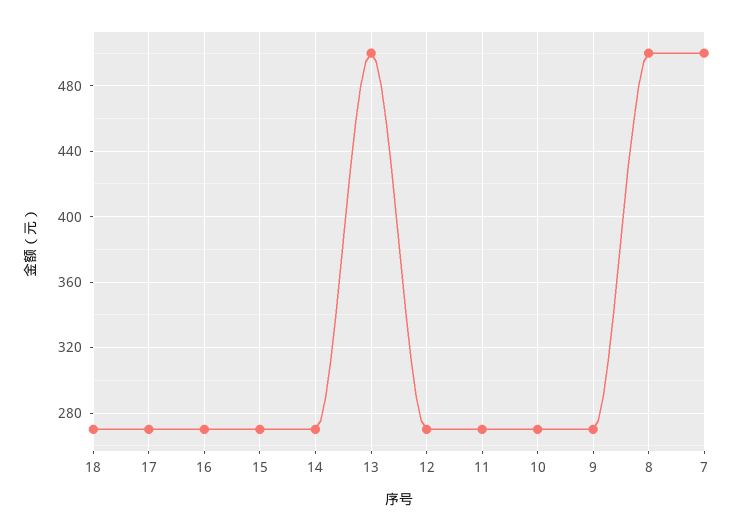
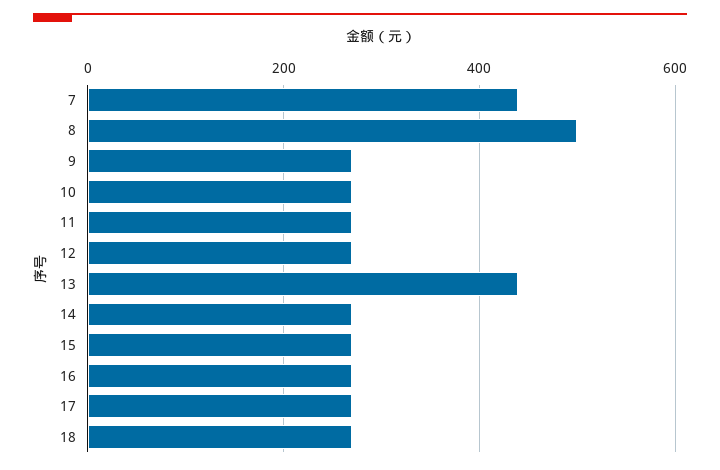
13: 500 -> 440
7: 500 -> 440

